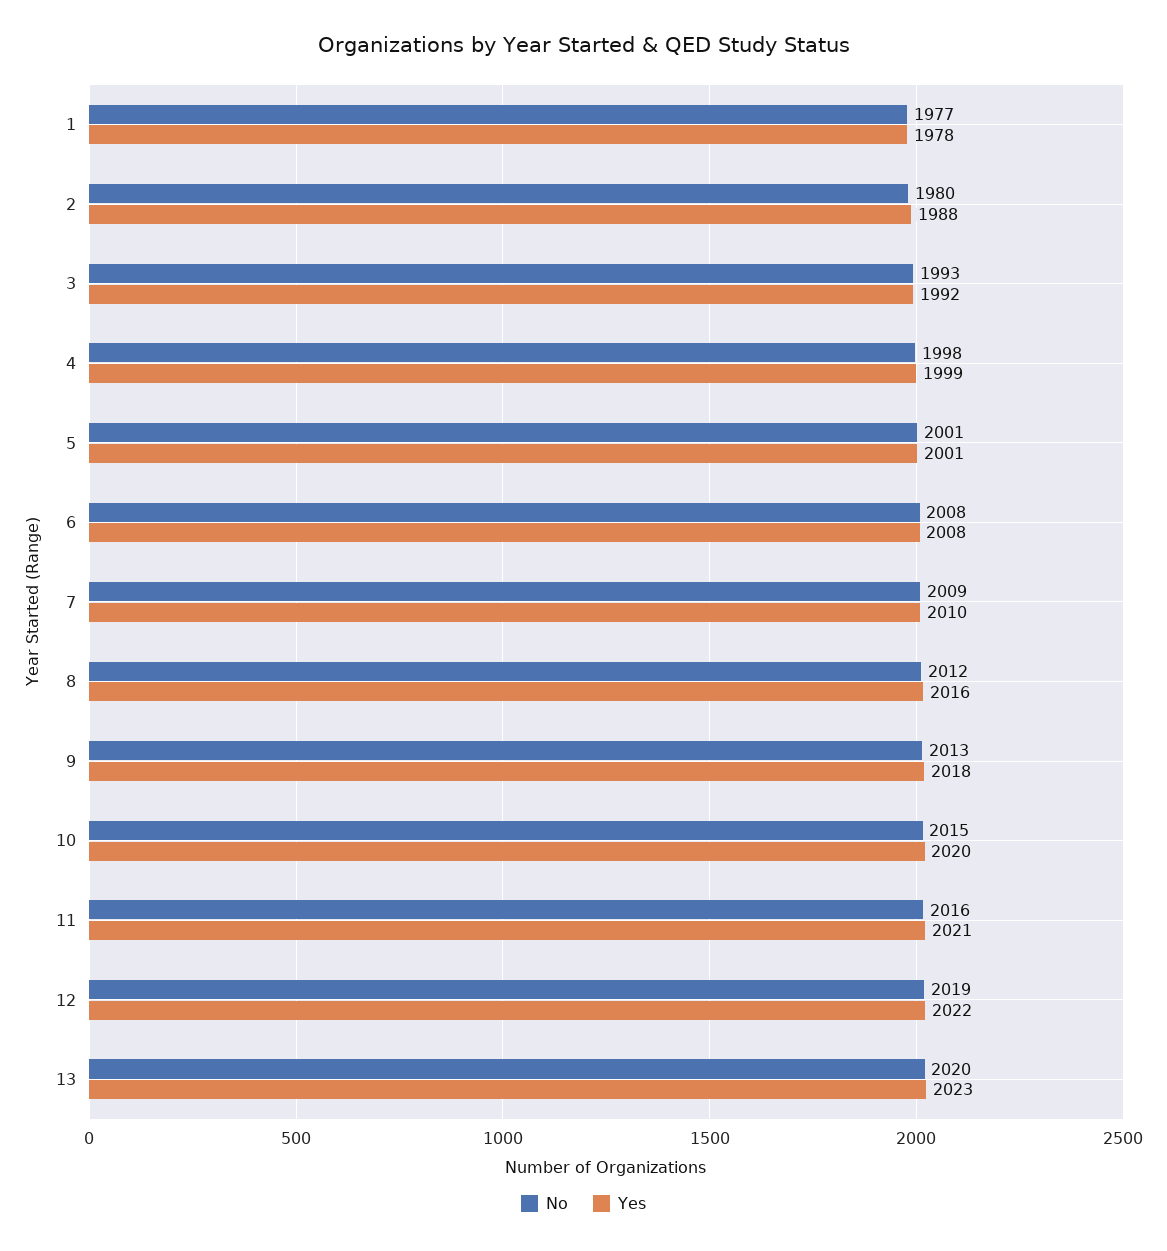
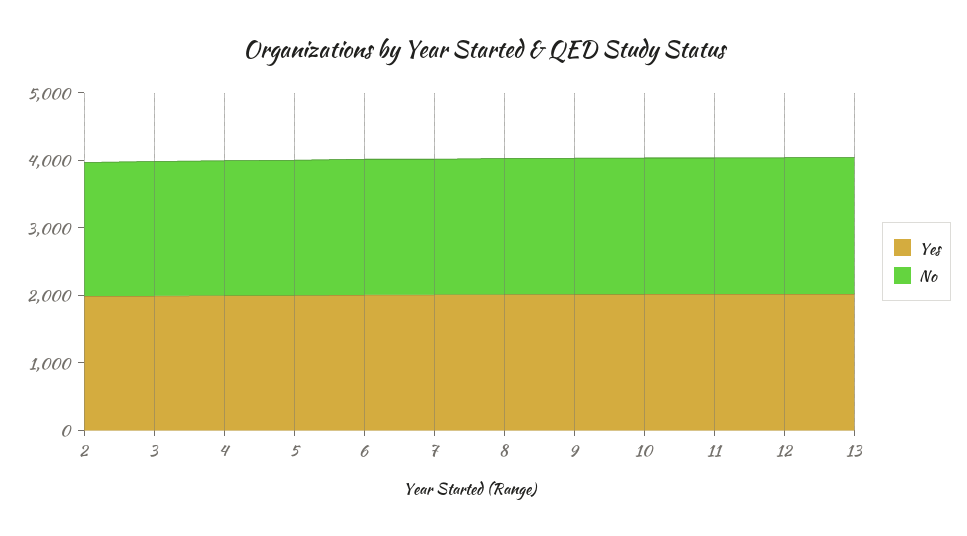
No, 1: 1977 -> none
Yes, 1: 1978 -> none

